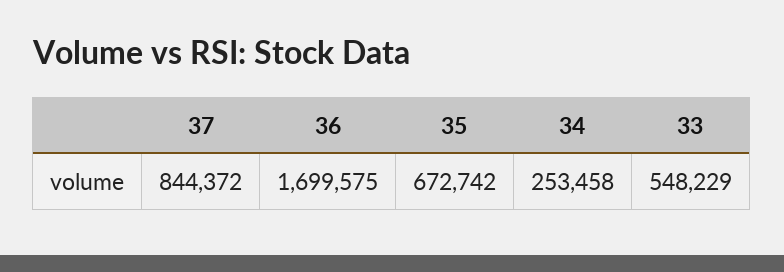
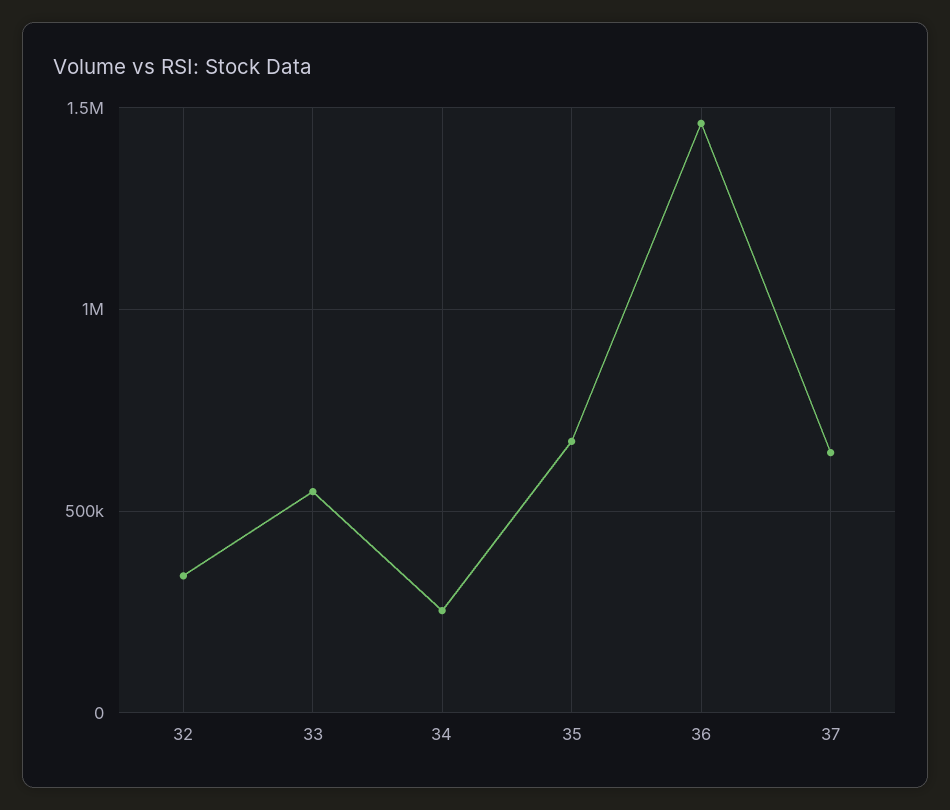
37: 844372 -> 650000
36: 1699575 -> 1450000
32: none -> 350000

